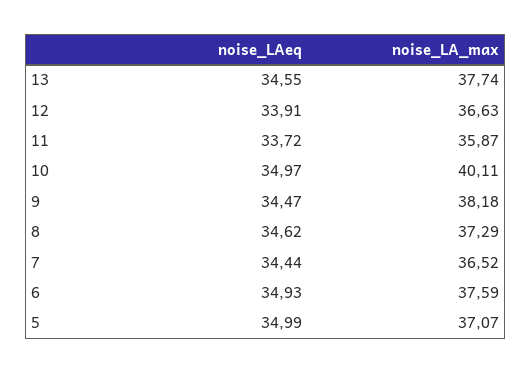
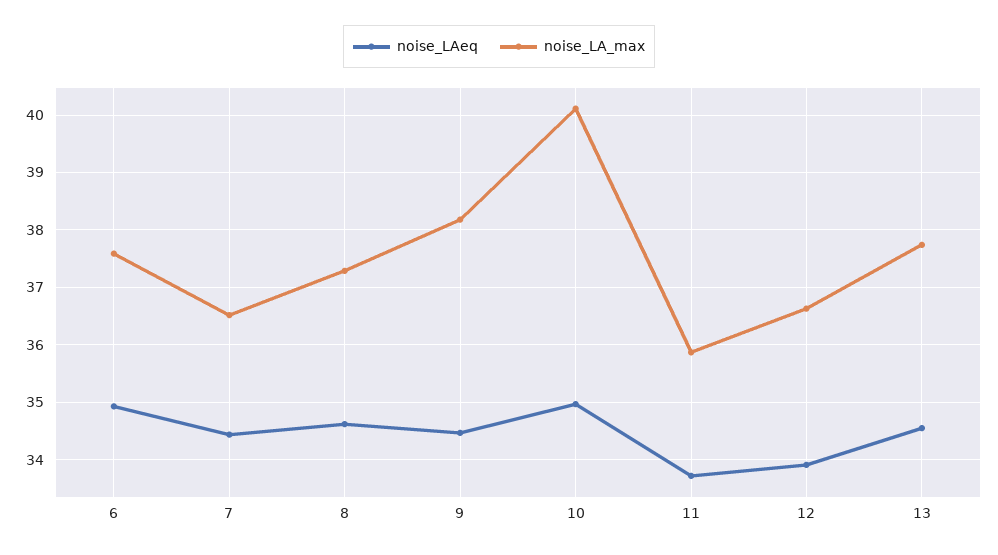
noise_LAeq, 5: 34.99 -> none
noise_LA_max, 5: 37.07 -> none

